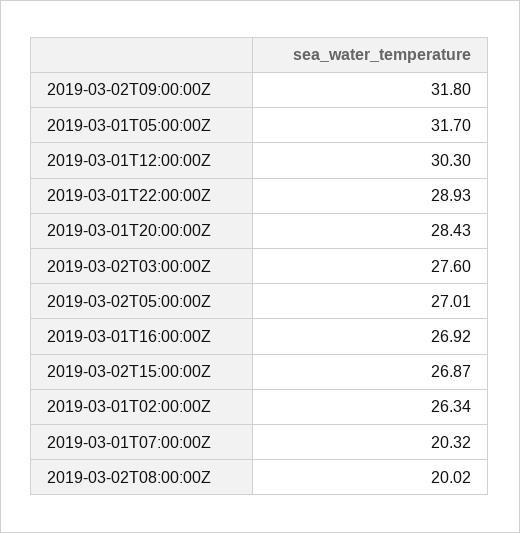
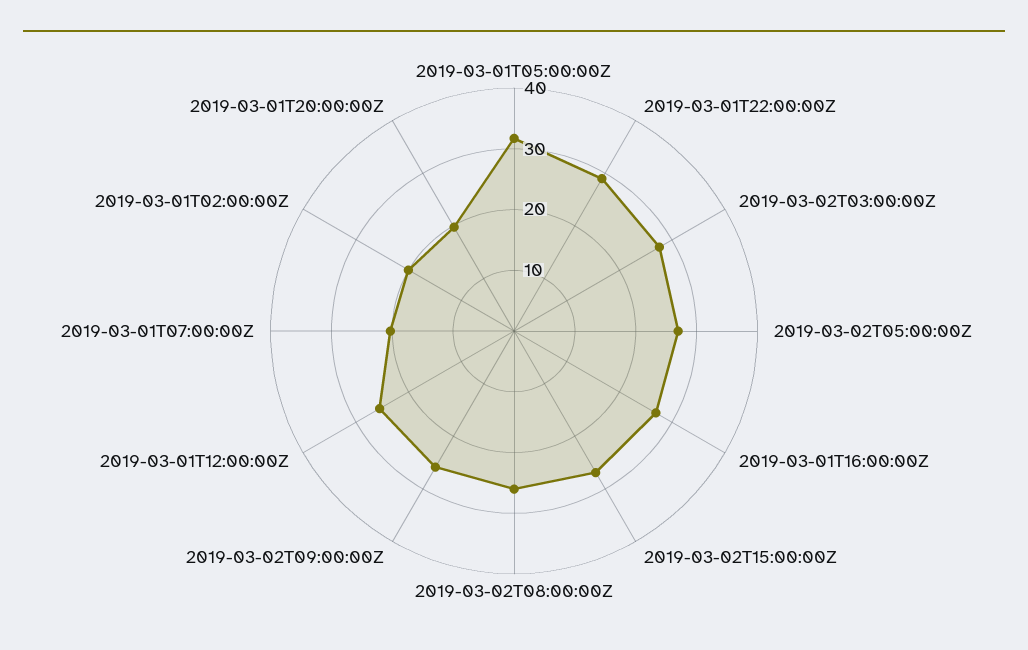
2019-03-02T09:00:00Z: 31.8 -> 26
2019-03-01T12:00:00Z: 30.3 -> 26
2019-03-01T20:00:00Z: 28.43 -> 20
2019-03-01T02:00:00Z: 26.34 -> 20
2019-03-02T08:00:00Z: 20.02 -> 26

